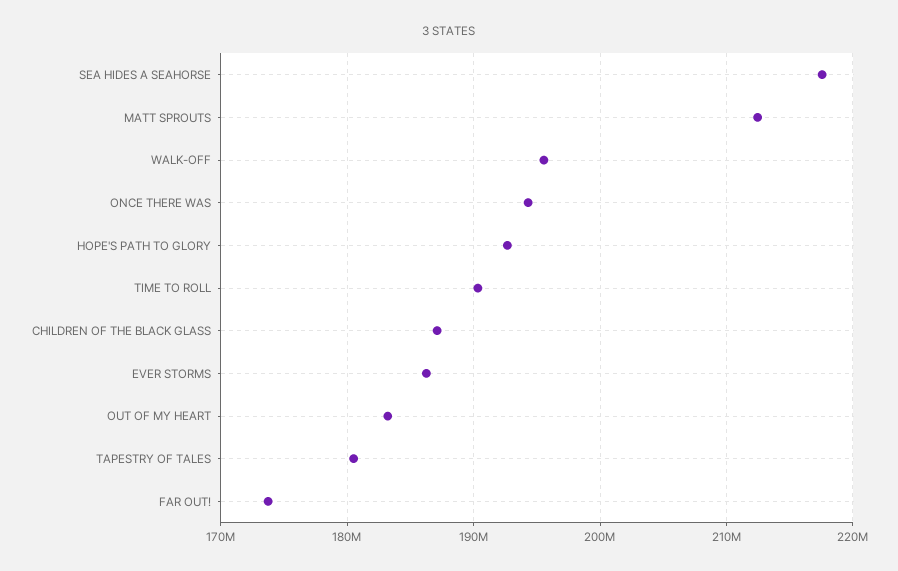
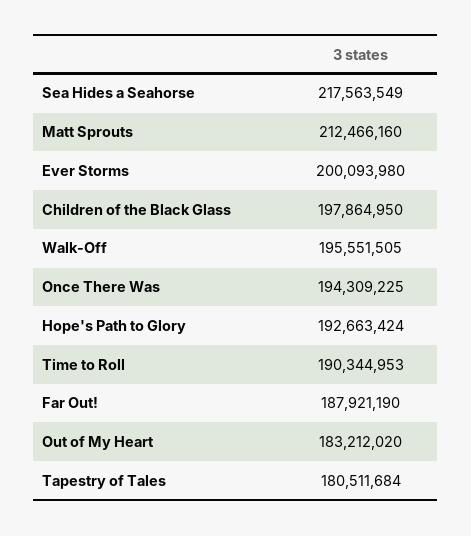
CHILDREN OF THE BLACK GLASS: 187000000 -> 197864950
EVER STORMS: 186000000 -> 200093980
FAR OUT!: 174000000 -> 187921190

